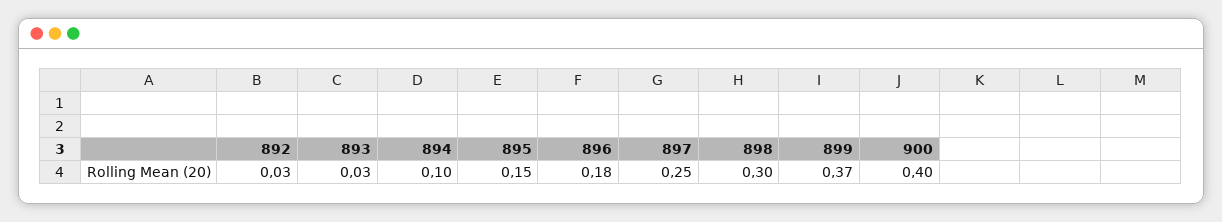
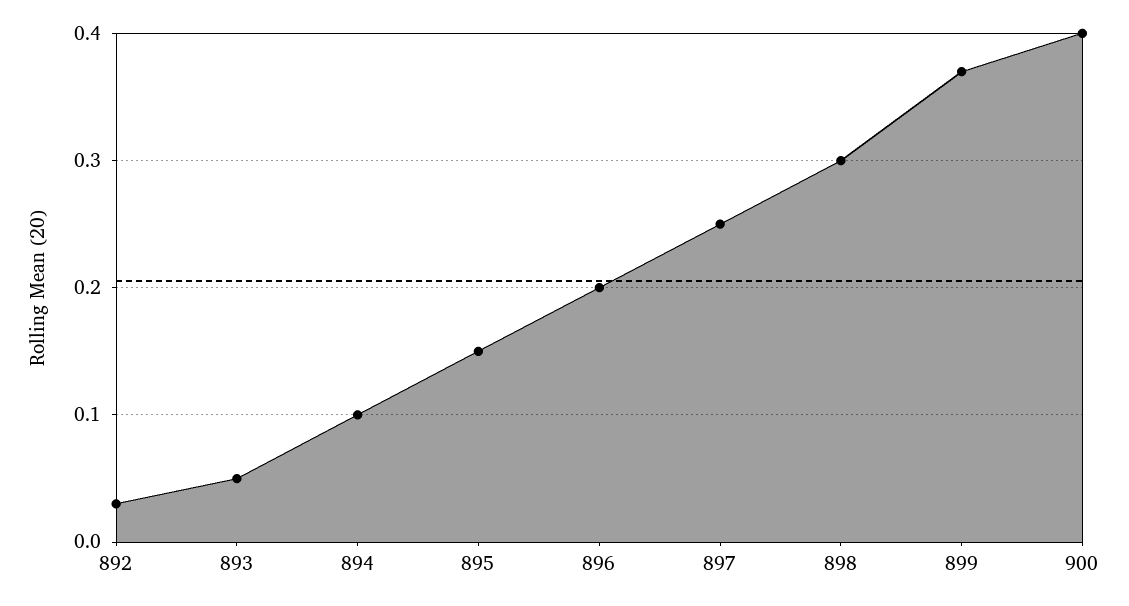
893: 0.03 -> 0.05
896: 0.18 -> 0.2

